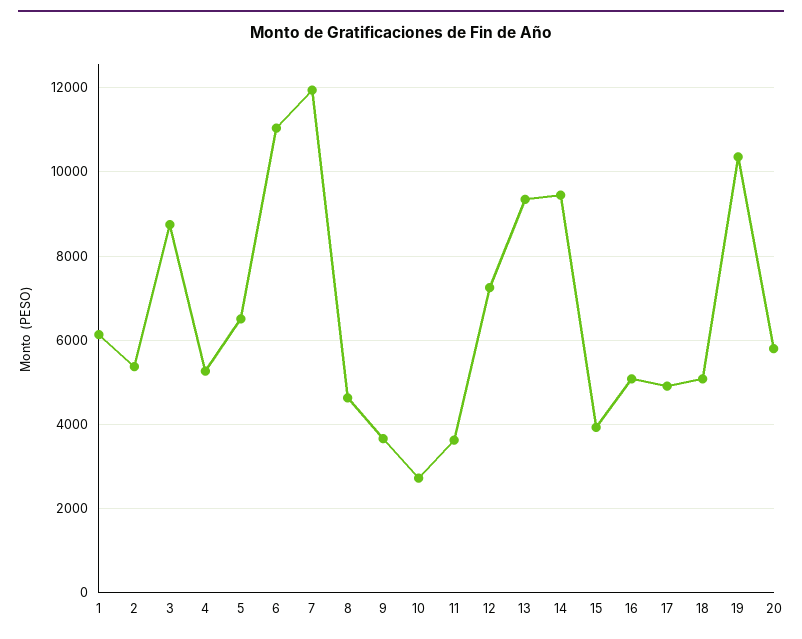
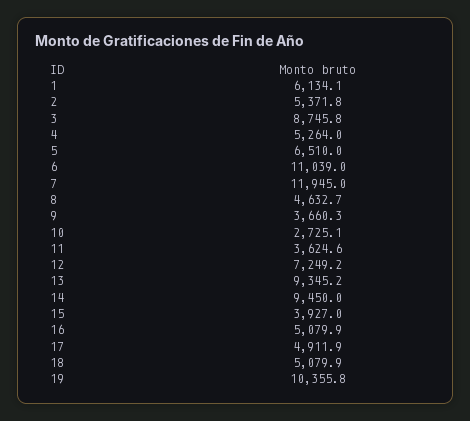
20: 5800 -> none

